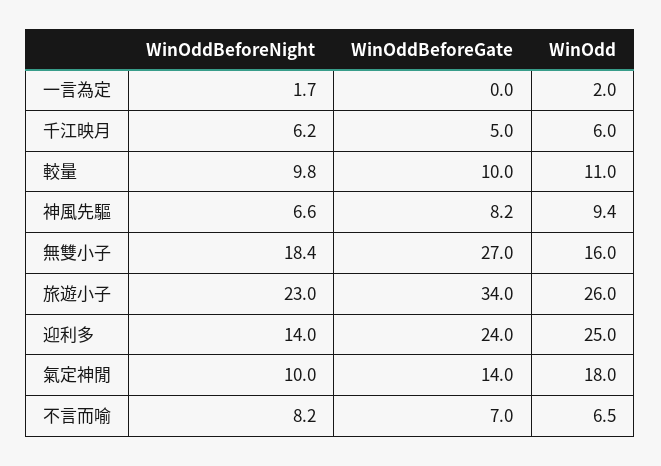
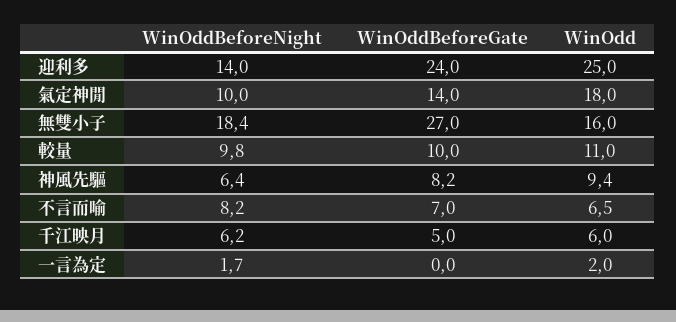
WinOddBeforeNight, 神風先驅: 6.6 -> 6.4
WinOddBeforeNight, 旅遊小子: 23 -> none
WinOddBeforeGate, 旅遊小子: 34 -> none
WinOdd, 旅遊小子: 26 -> none

